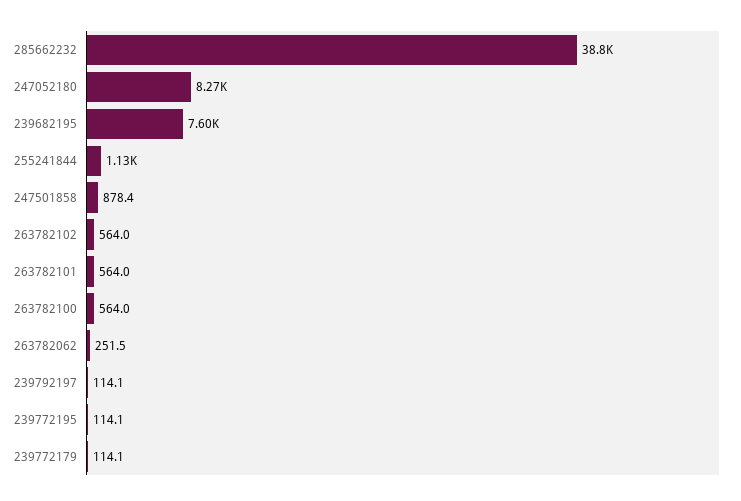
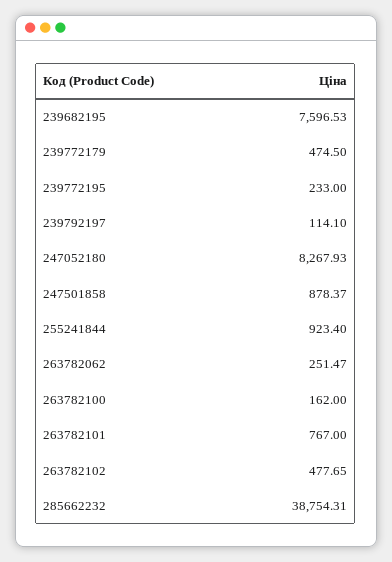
255241844: 1130 -> 923.4
263782102: 564 -> 477.65
263782101: 564 -> 767
263782100: 564 -> 162
239772195: 114.1 -> 233
239772179: 114.1 -> 474.5

